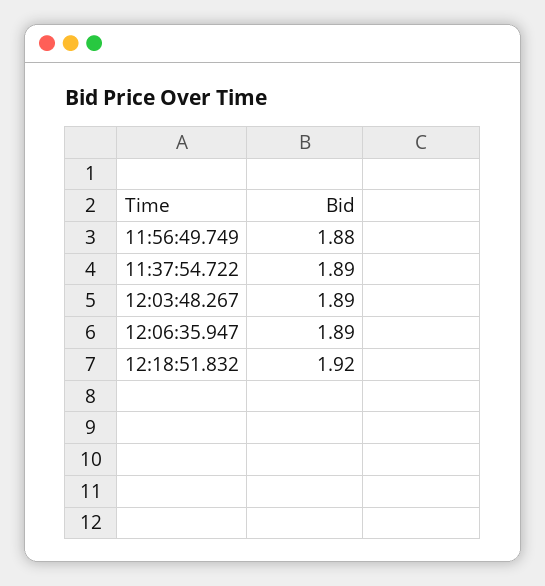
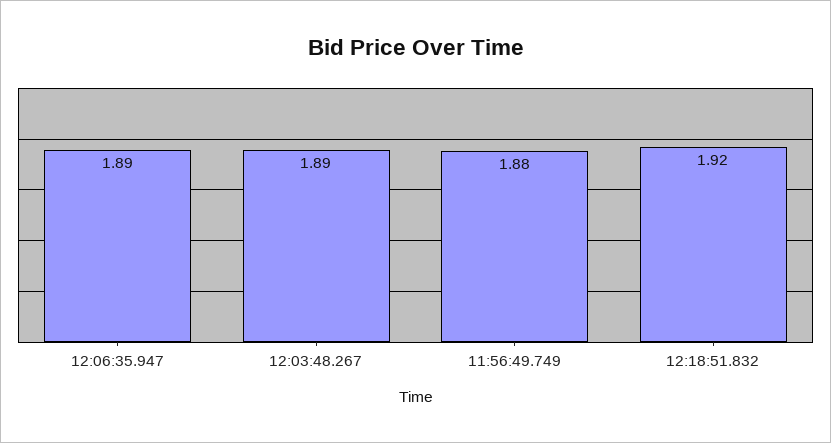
11:37:54.722: 1.89 -> none

